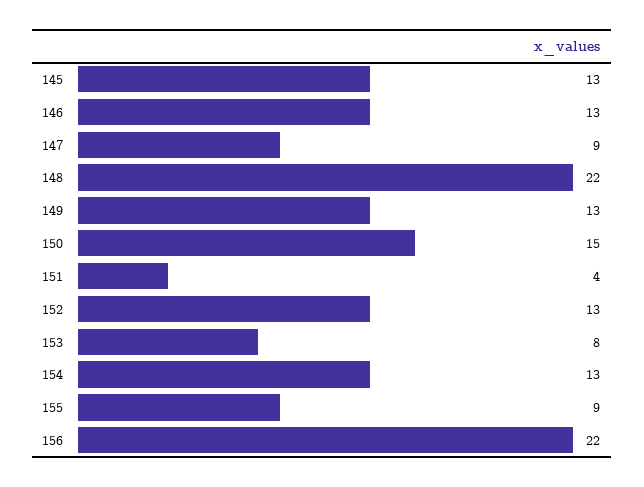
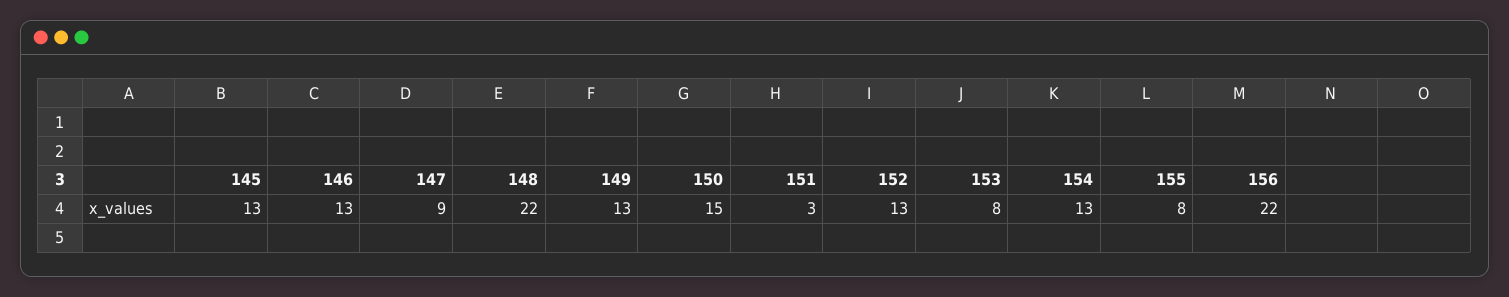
151: 4 -> 3
155: 9 -> 8

